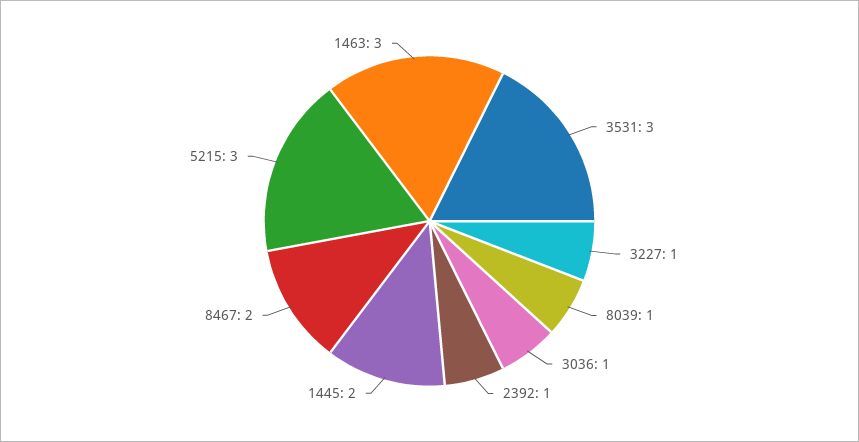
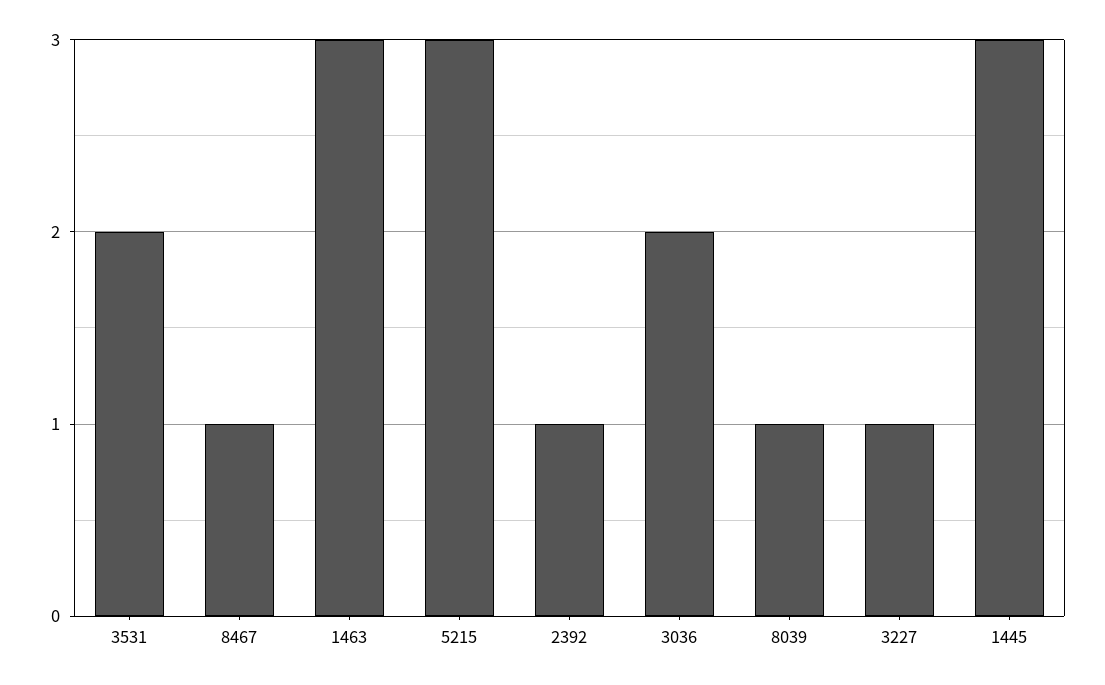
3531: 3 -> 2
3036: 1 -> 2
1445: 2 -> 3
8467: 2 -> 1

